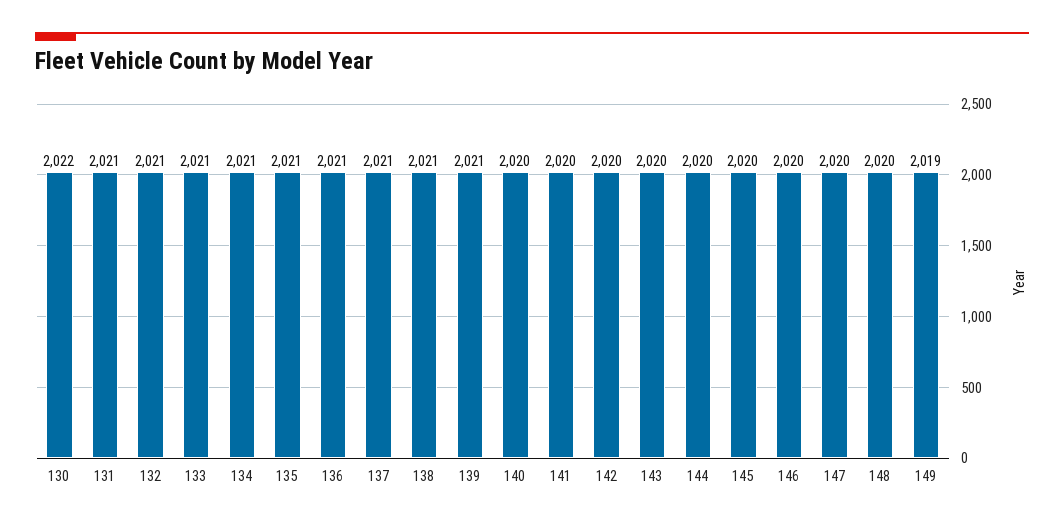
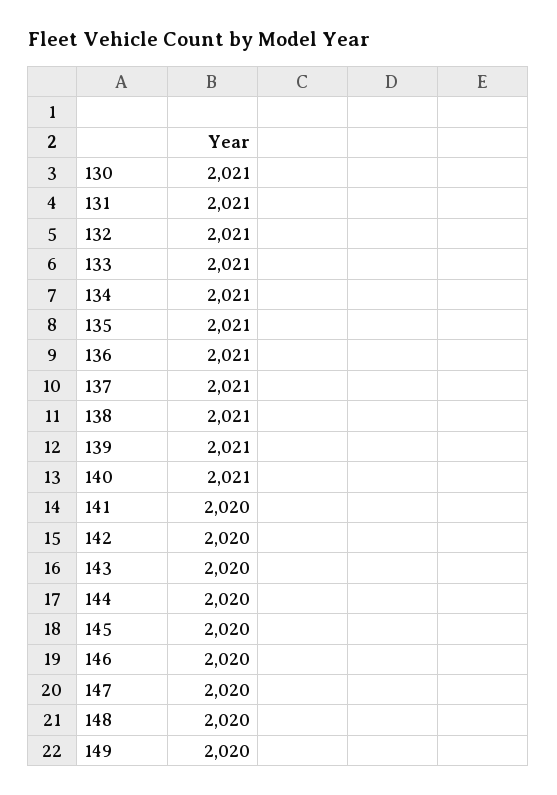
130: 2022 -> 2021
140: 2020 -> 2021
149: 2019 -> 2020

